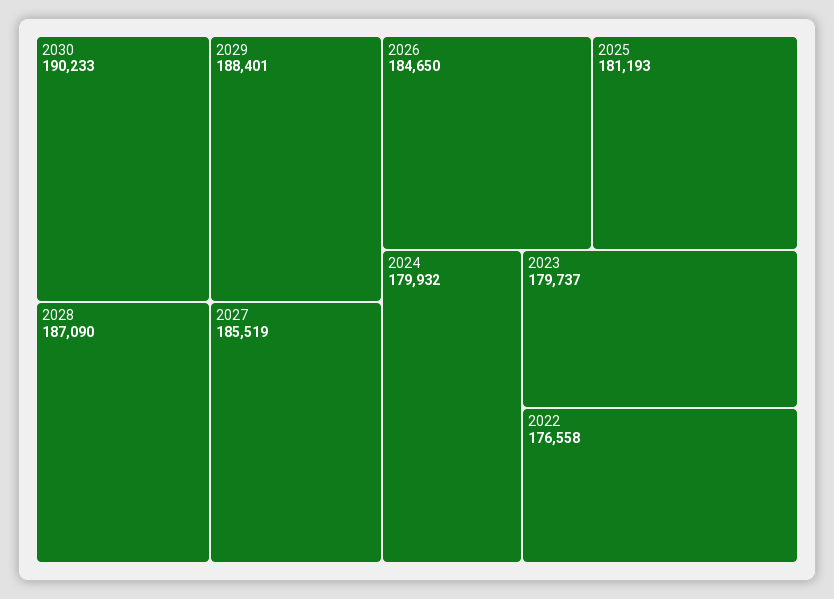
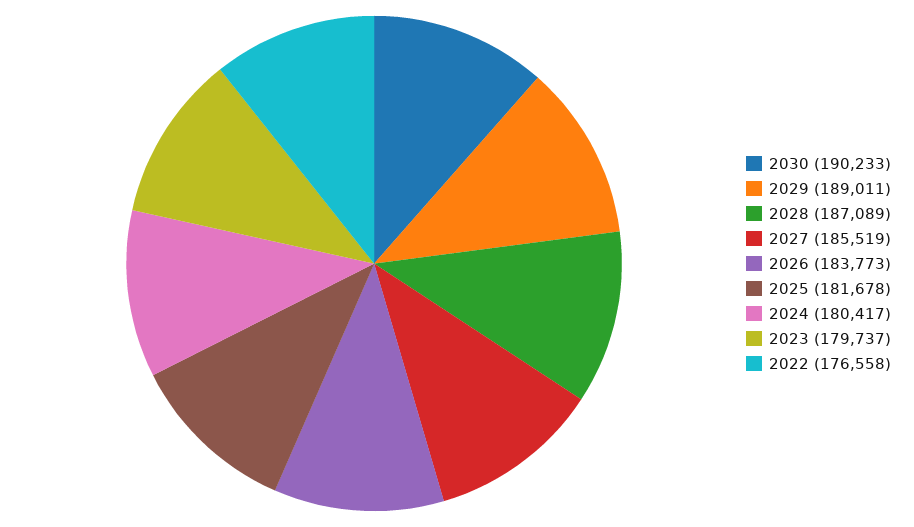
2029: 188401 -> 189011
2028: 187090 -> 187089
2026: 184650 -> 183773
2025: 181193 -> 181678
2024: 179932 -> 180417

